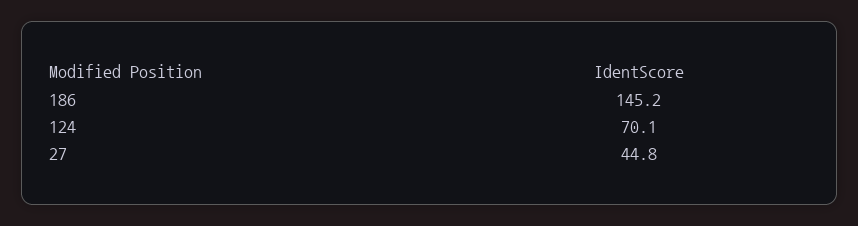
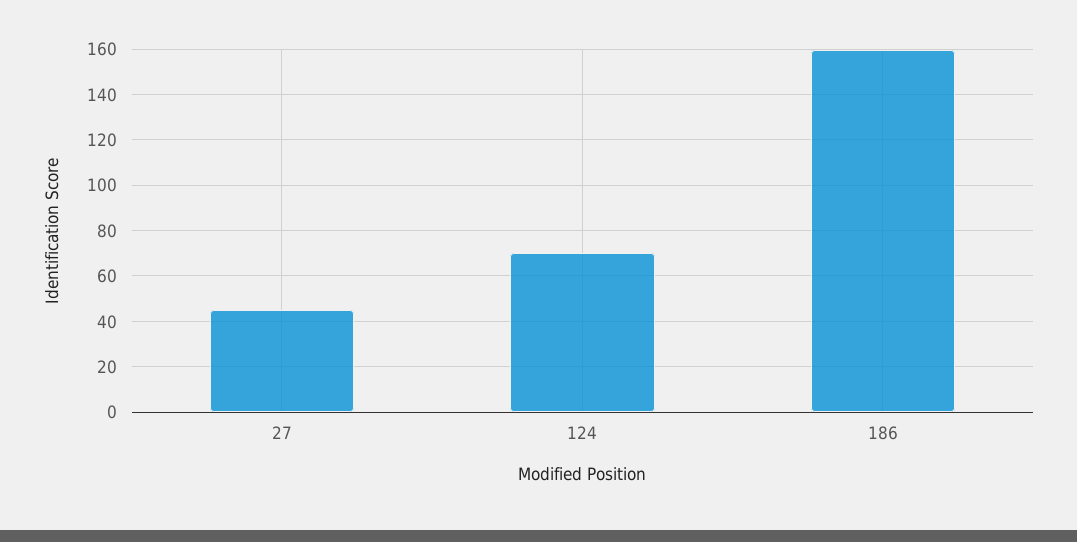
186: 145.2 -> 160

